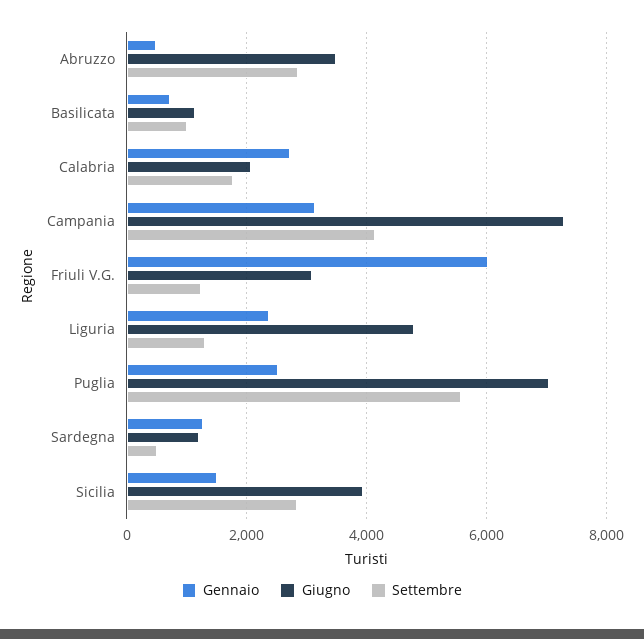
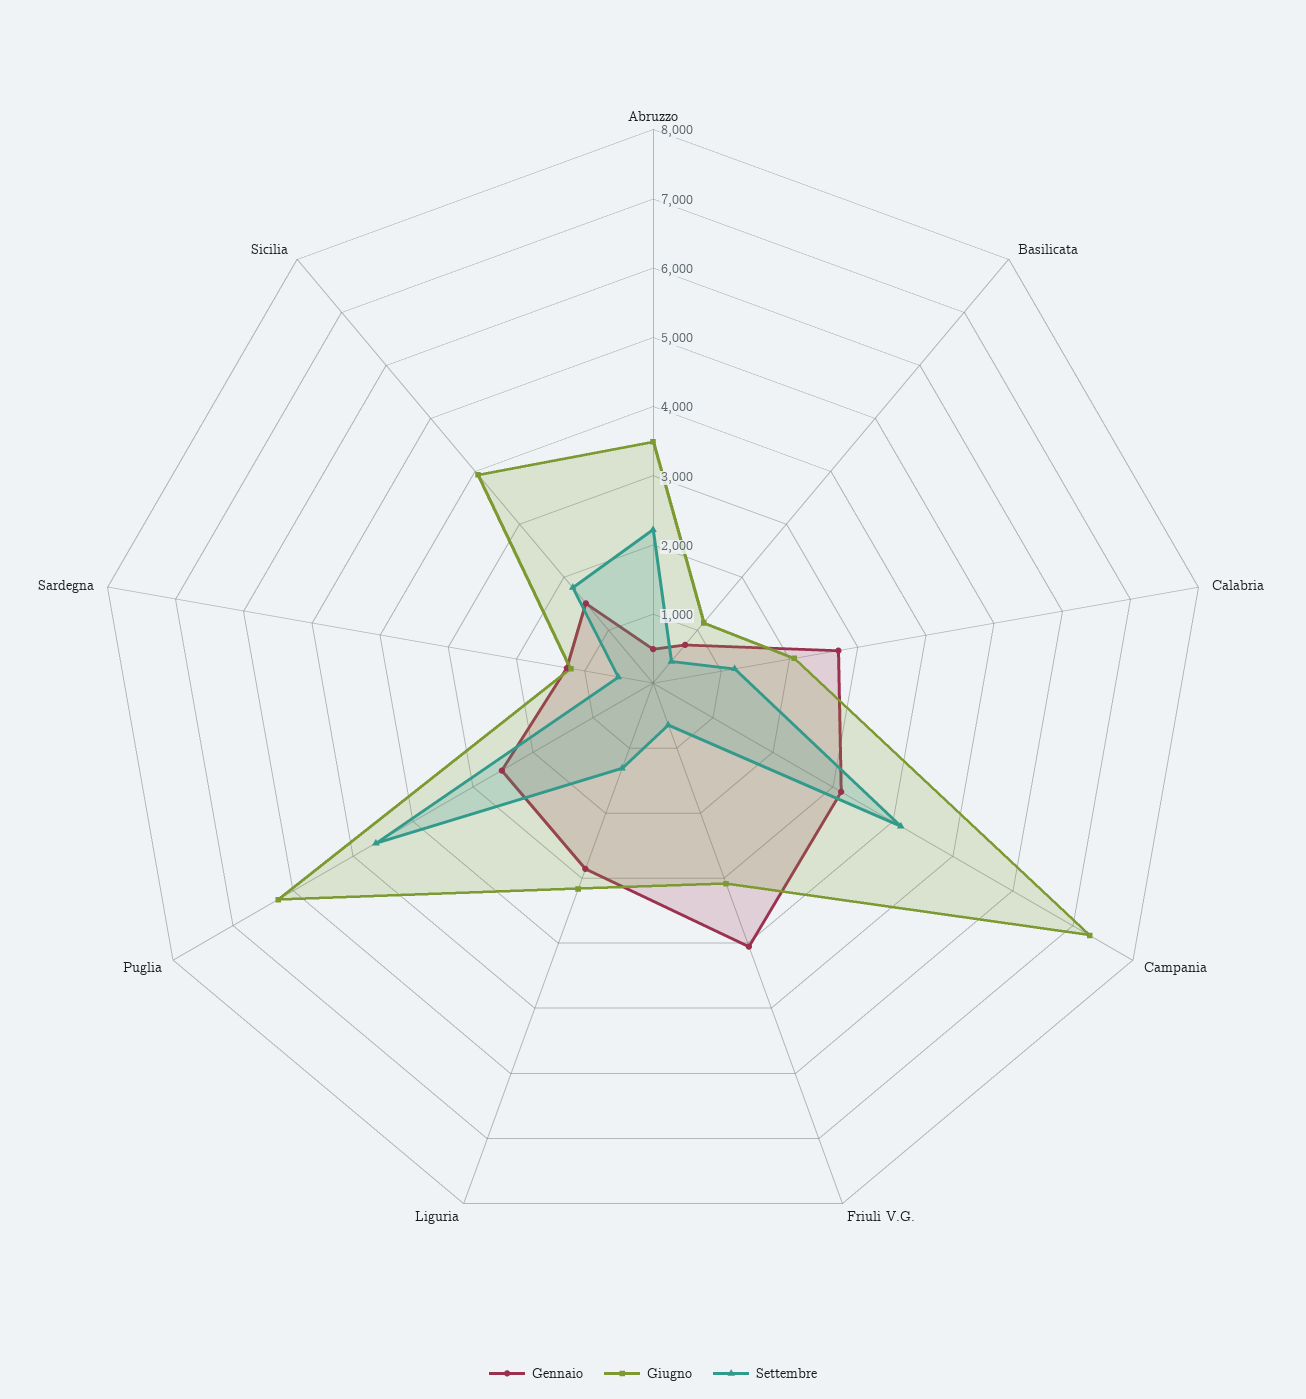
Settembre, Abruzzo: 2800 -> 2200
Settembre, Basilicata: 1000 -> 400
Settembre, Calabria: 1800 -> 1200
Gennaio, Friuli V.G.: 6000 -> 4000
Settembre, Friuli V.G.: 1200 -> 600
Gennaio, Liguria: 2400 -> 2800
Giugno, Liguria: 4800 -> 3200
Giugno, Puglia: 7000 -> 6200
Settembre, Puglia: 5600 -> 4600
Settembre, Sicilia: 2800 -> 1800

